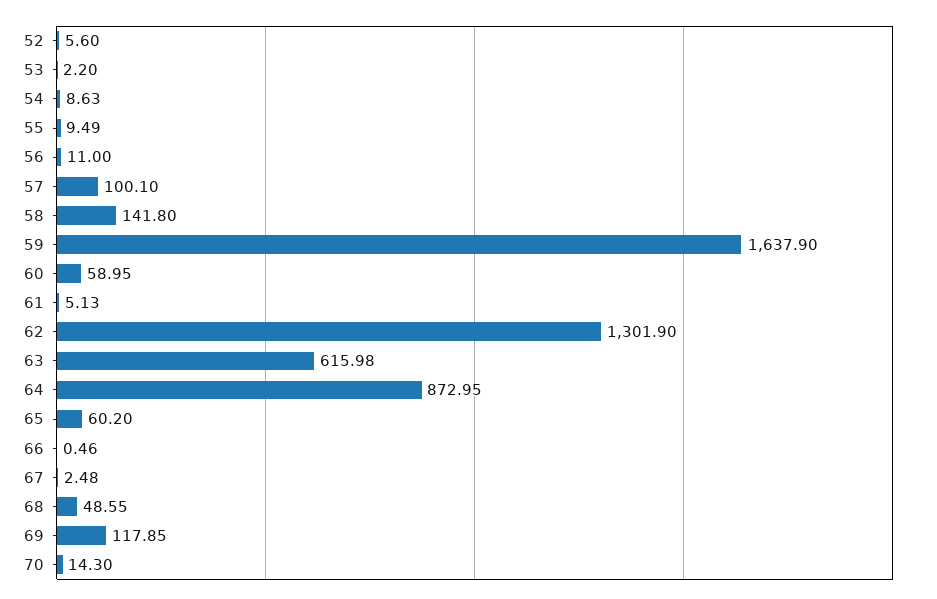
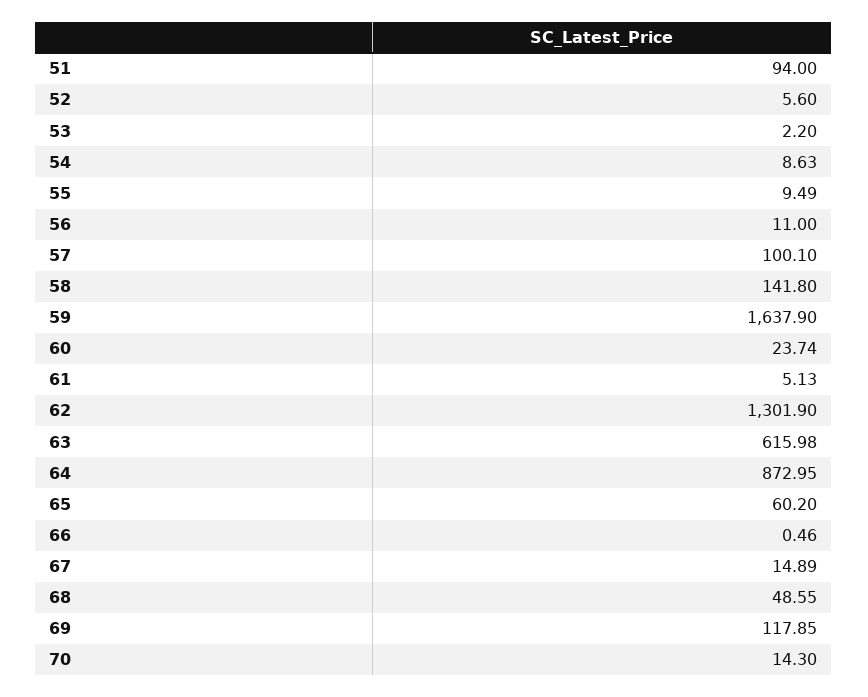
60: 58.95 -> 23.74
67: 2.48 -> 14.89
51: none -> 94

